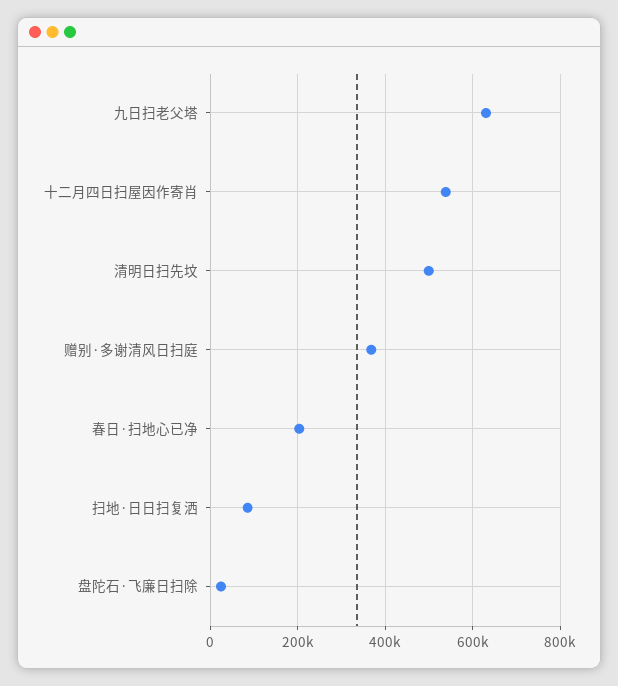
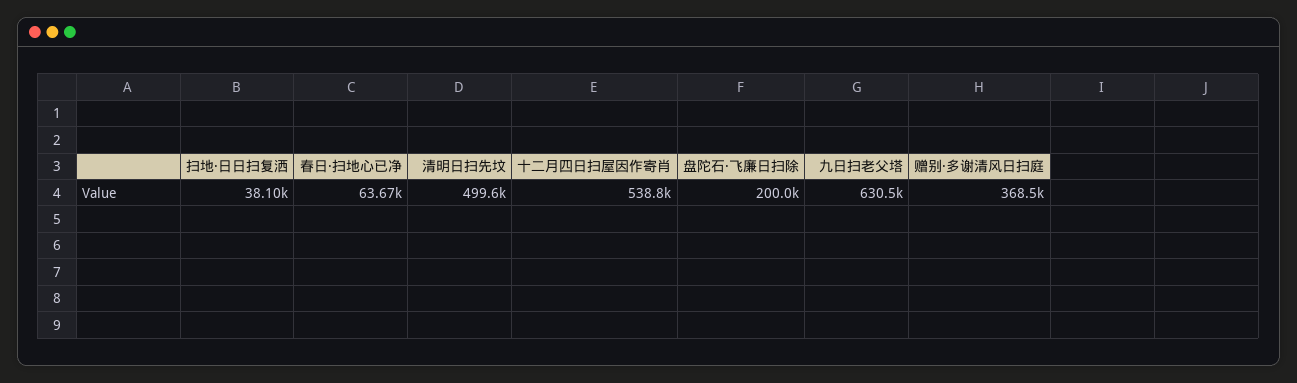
春日·扫地心已净: 200000 -> 63670
扫地·日日扫复洒: 80000 -> 38100
盘陀石·飞廉日扫除: 20000 -> 200000

